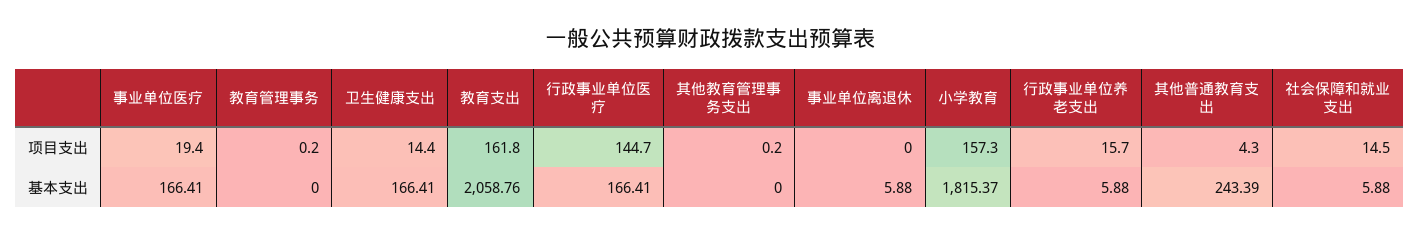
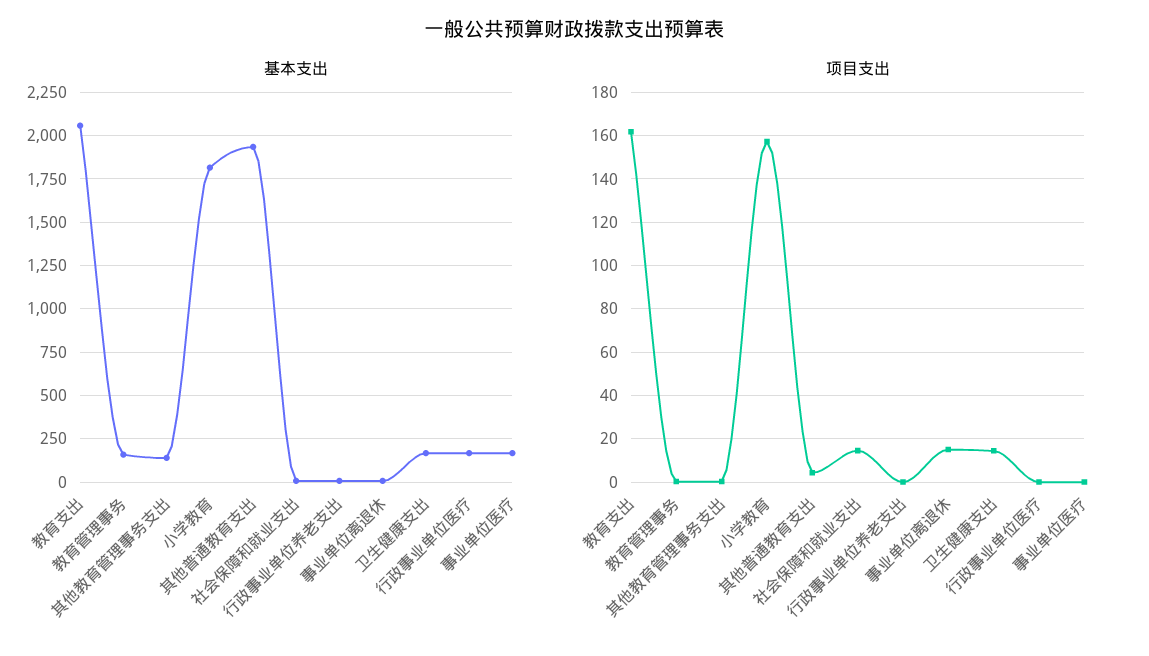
项目支出, 事业单位医疗: 19.4 -> 0
项目支出, 行政事业单位医疗: 144.7 -> 0
项目支出, 事业单位离退休: 0 -> 15
项目支出, 行政事业单位养老支出: 15.7 -> 0
基本支出, 教育管理事务: 0 -> 150
基本支出, 其他教育管理事务支出: 0 -> 150
基本支出, 其他普通教育支出: 243.39 -> 1950

